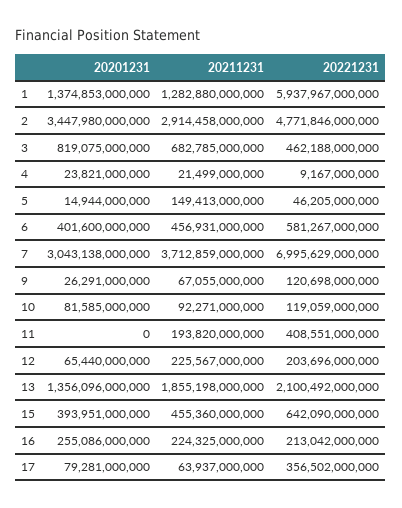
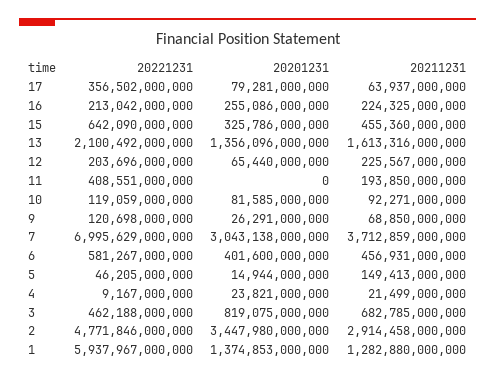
20211231, 9: 67055000000 -> 68850000000
20211231, 11: 193820000000 -> 193850000000
20211231, 13: 1855198000000 -> 1613316000000
20201231, 15: 393951000000 -> 325786000000

